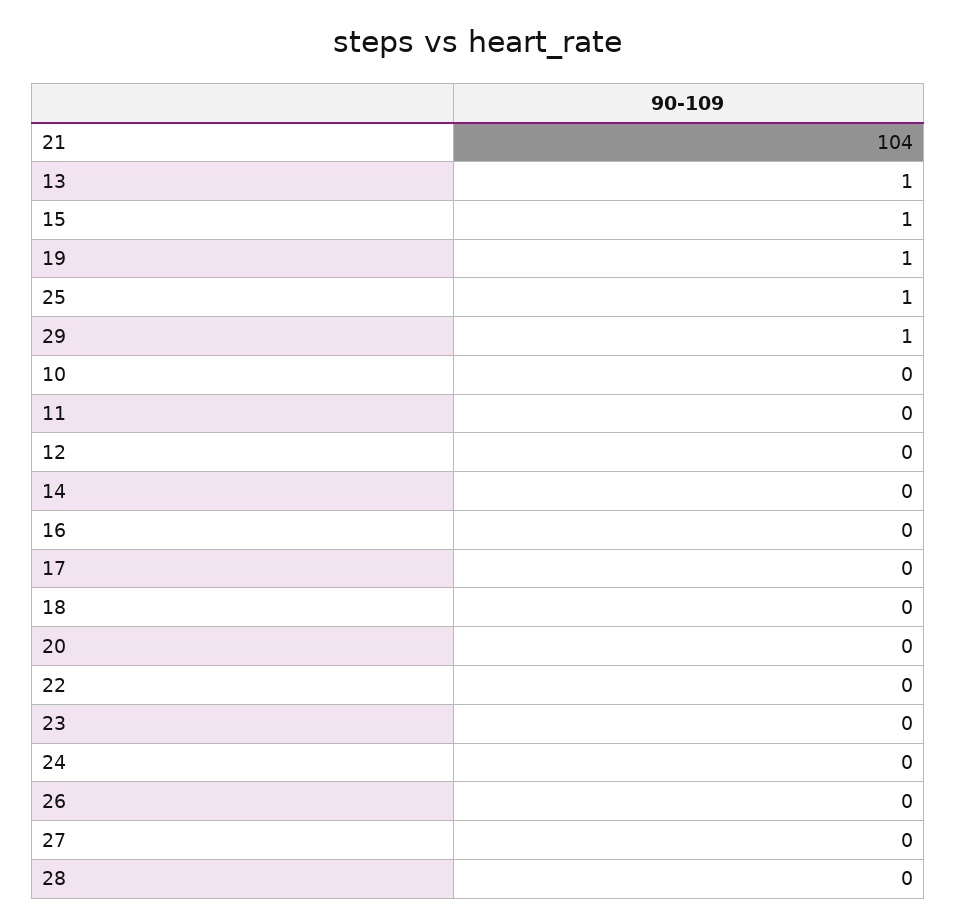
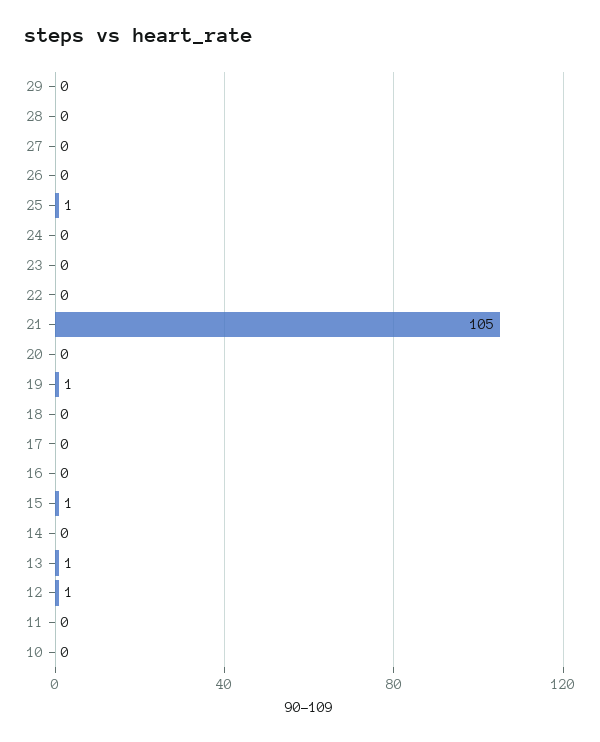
21: 104 -> 105
29: 1 -> 0
12: 0 -> 1

